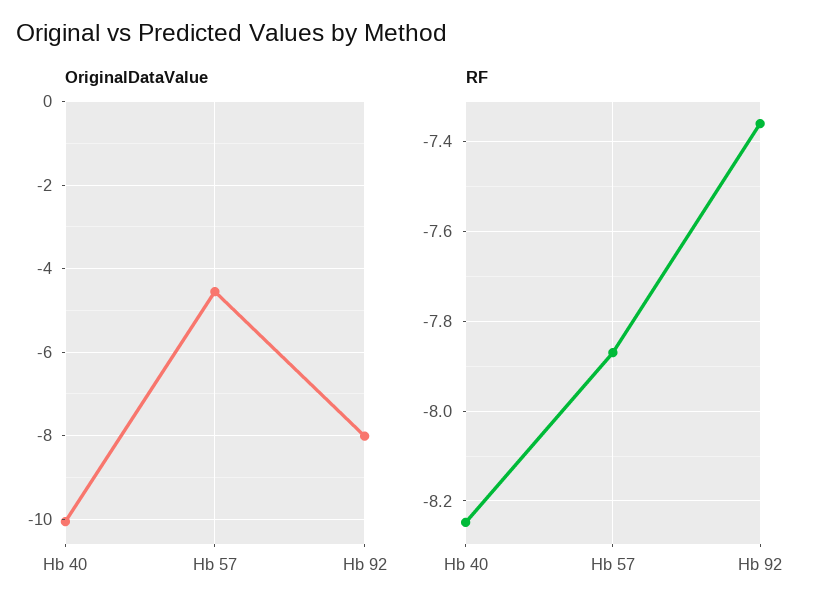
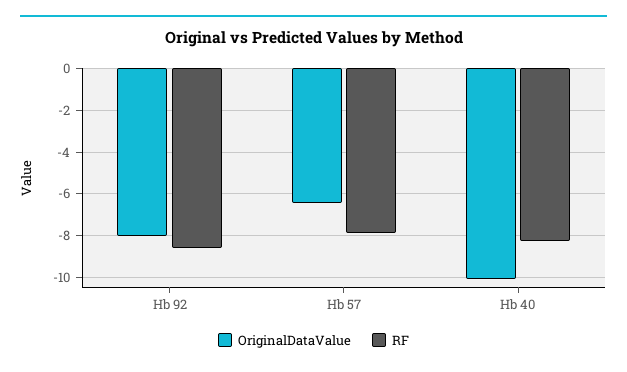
OriginalDataValue, Hb 57: -4.6 -> -6.5
RF, Hb 92: -7.36 -> -8.5

